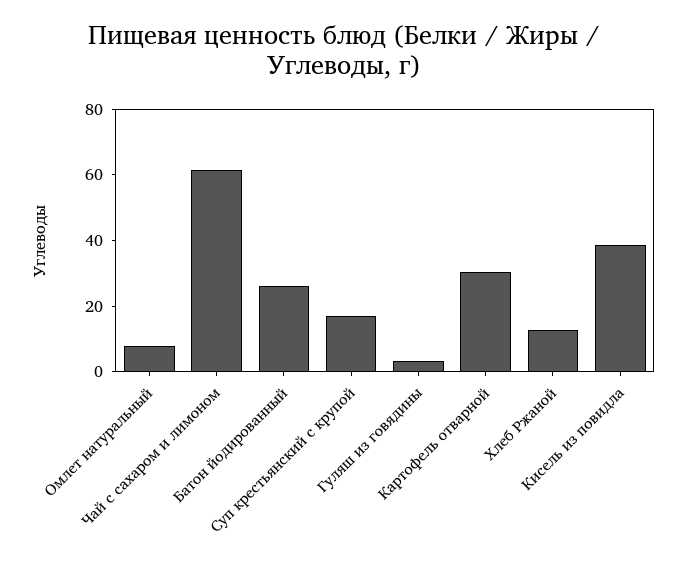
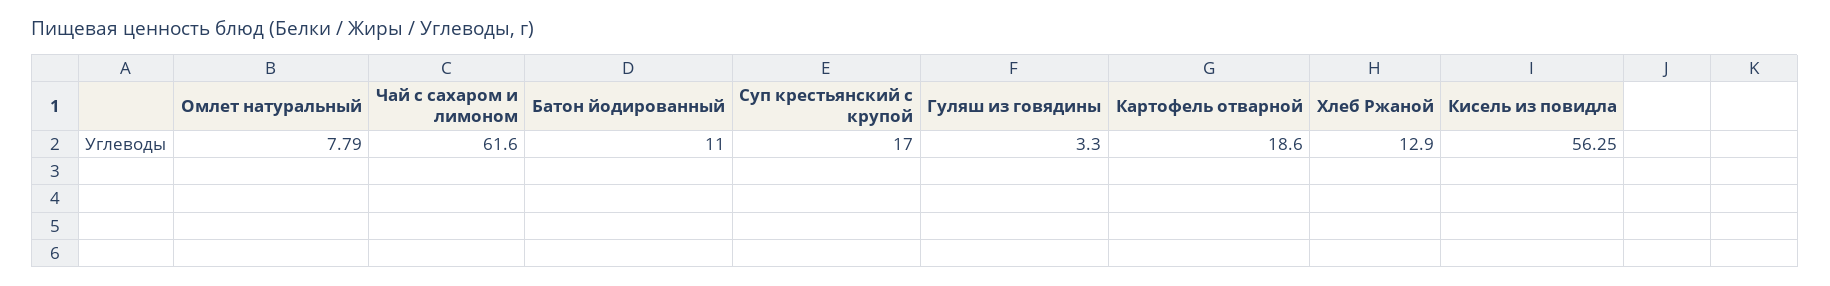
Батон йодированный: 25 -> 11
Картофель отварной: 30 -> 18.6
Кисель из повидла: 40 -> 56.25

